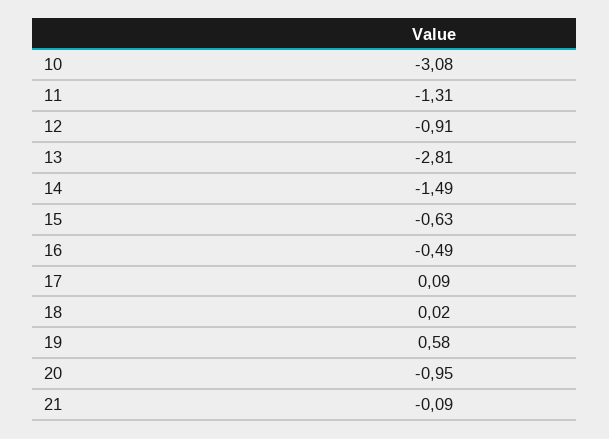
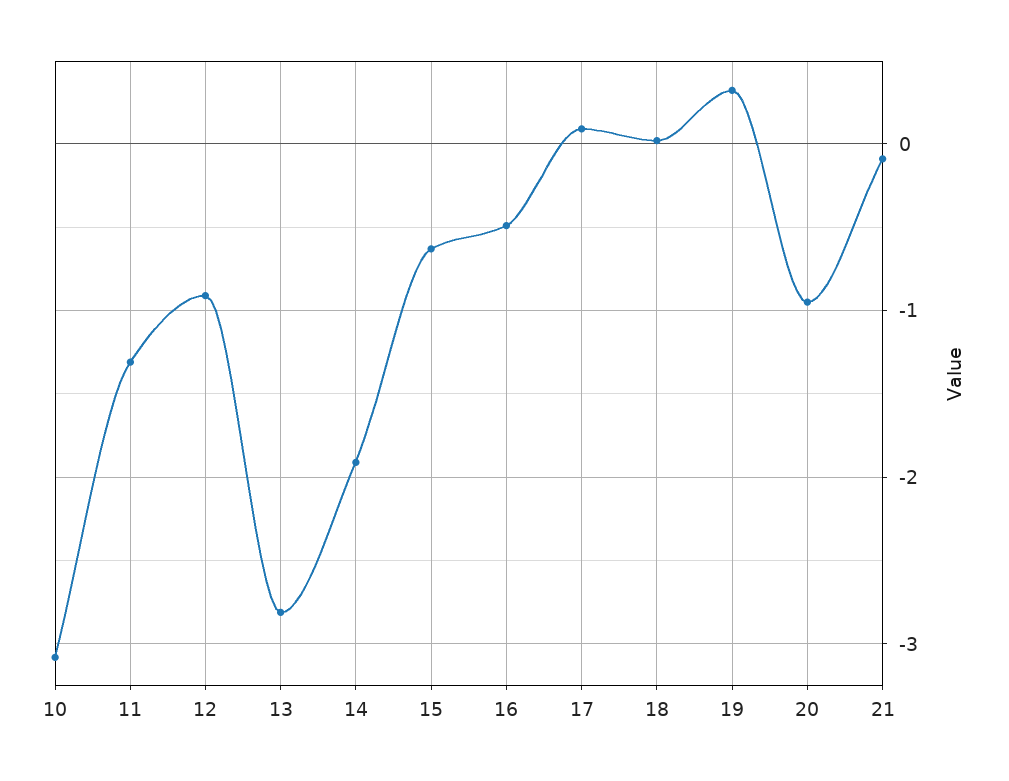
14: -1.49 -> -1.9
19: 0.58 -> 0.3

